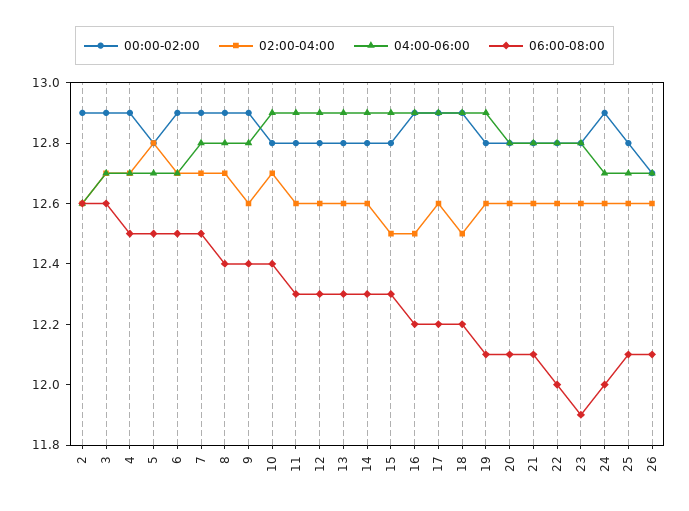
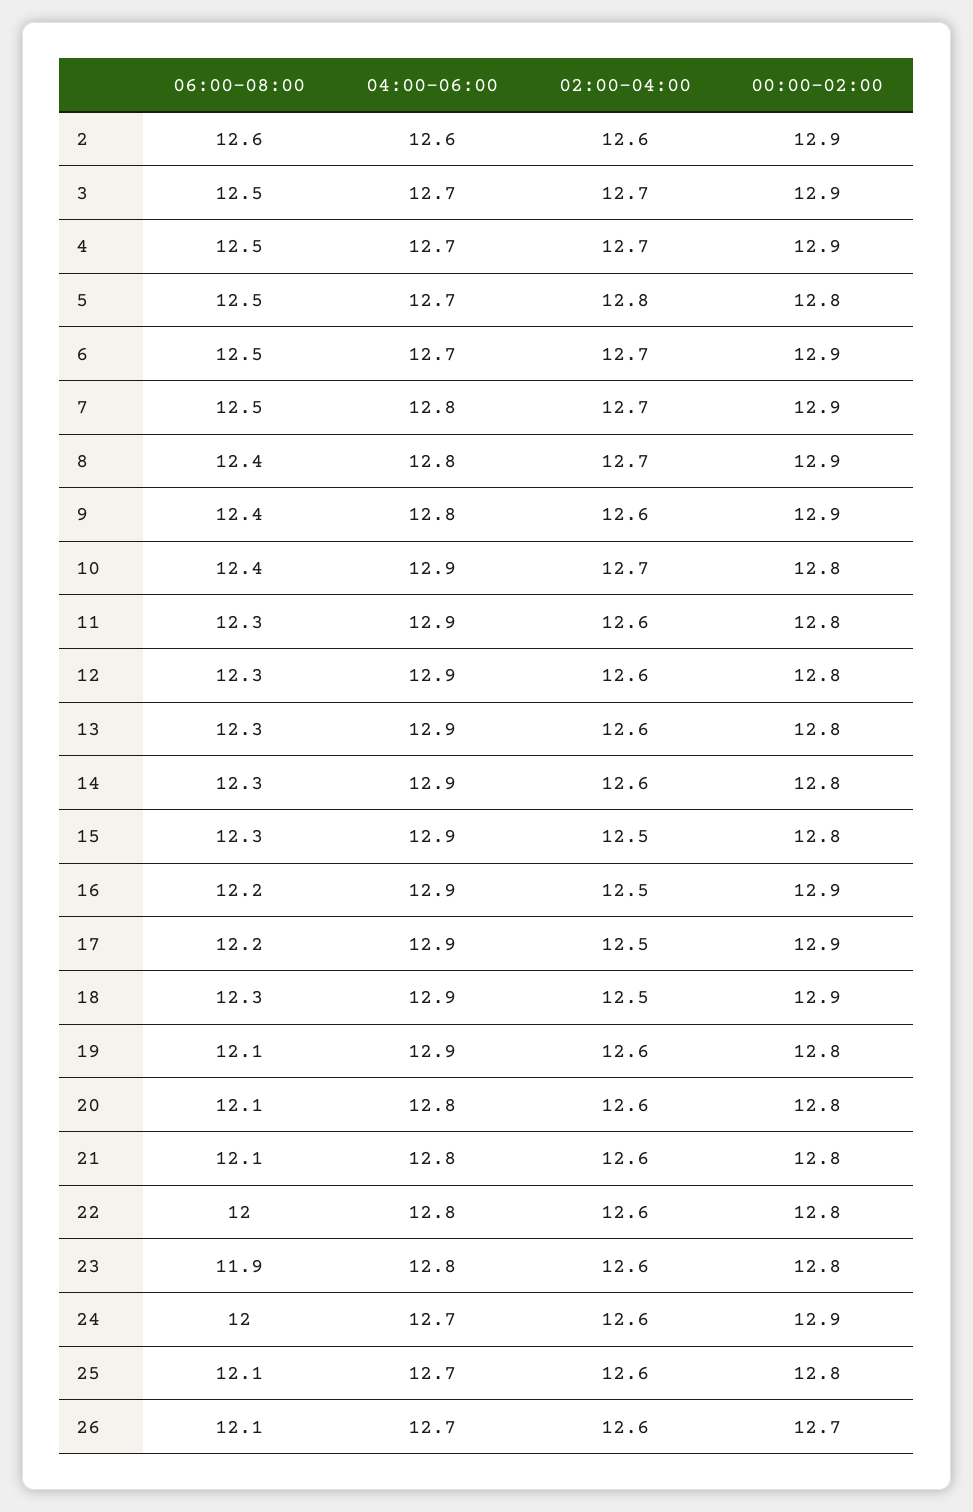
06:00-08:00, 3: 12.6 -> 12.5
02:00-04:00, 17: 12.6 -> 12.5
06:00-08:00, 18: 12.2 -> 12.3

